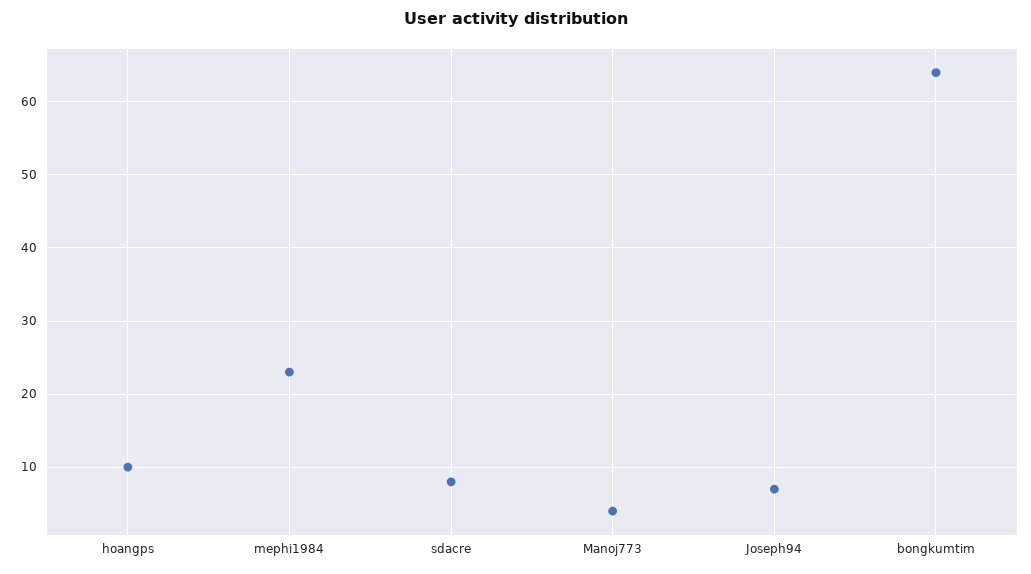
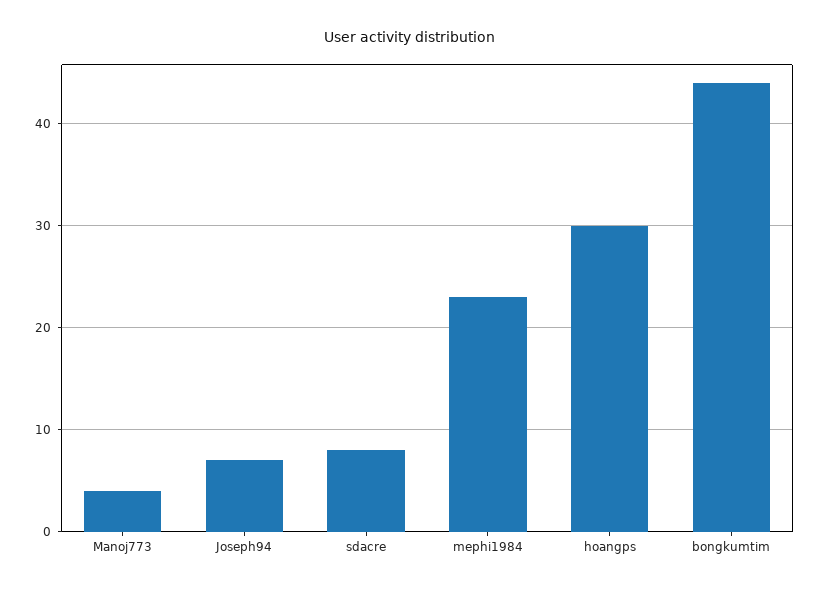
hoangps: 10 -> 30
bongkumtim: 64 -> 44

